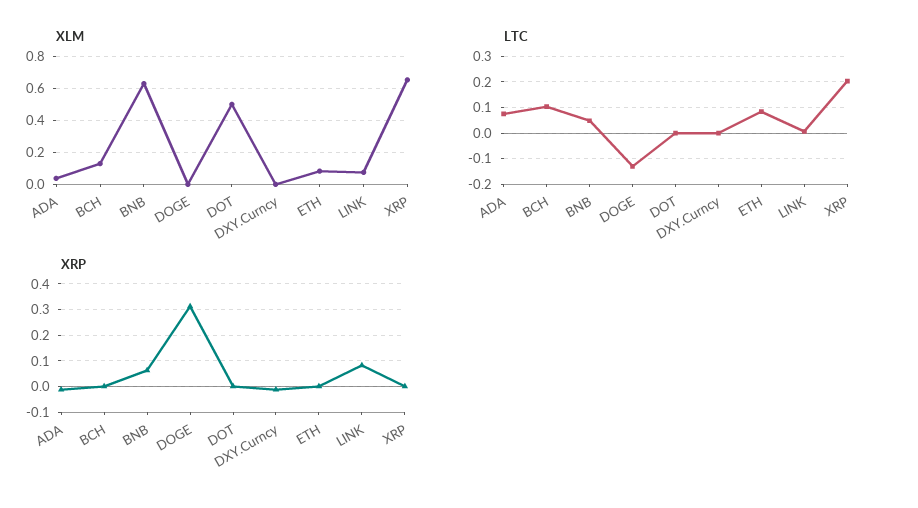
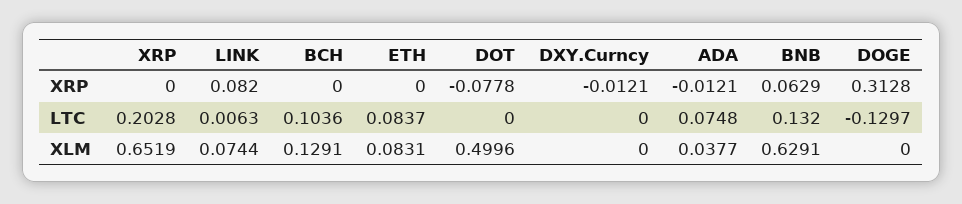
LTC, BNB: 0.05 -> 0.132
XRP, DOT: 0 -> -0.0778

